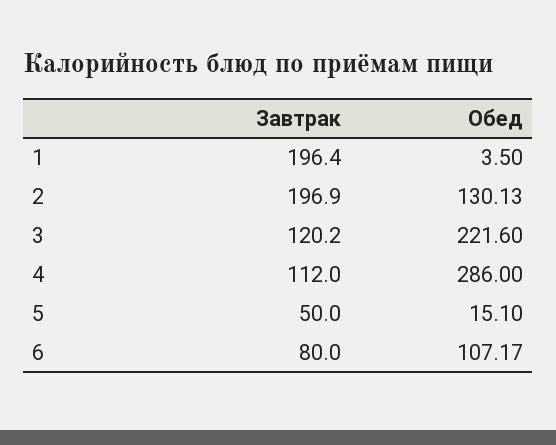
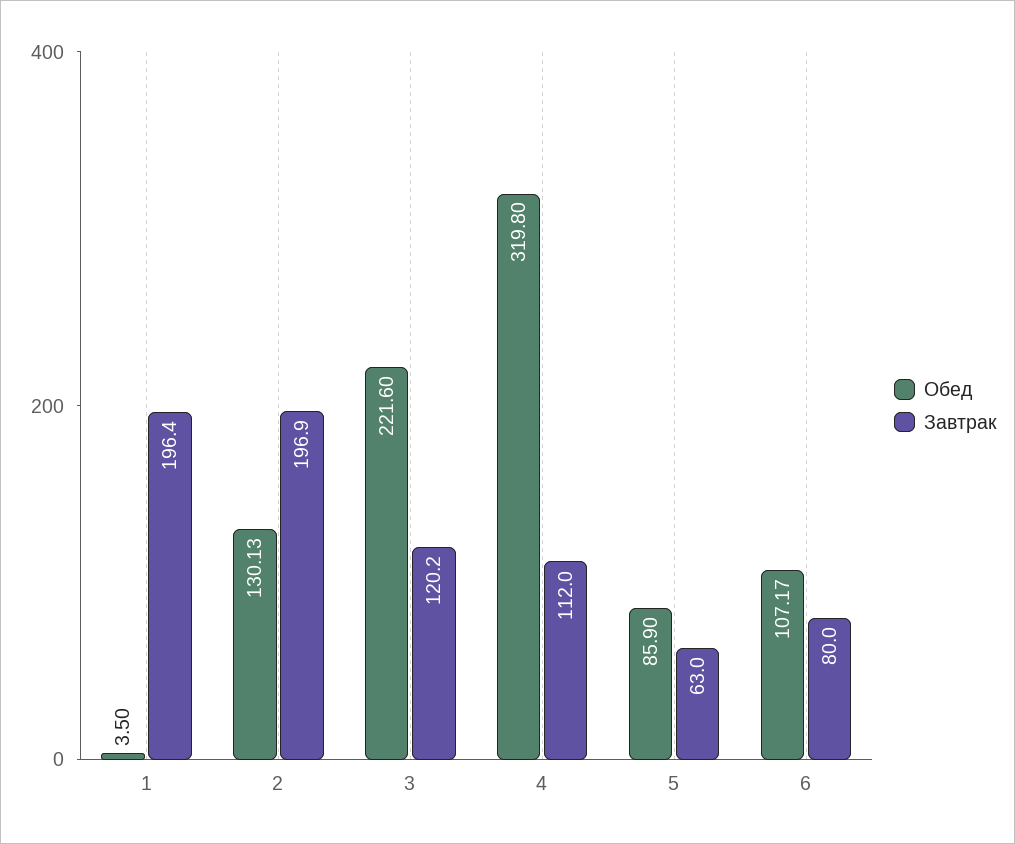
Обед, 4: 286 -> 319.8
Завтрак, 5: 50 -> 63
Обед, 5: 15.1 -> 85.9

